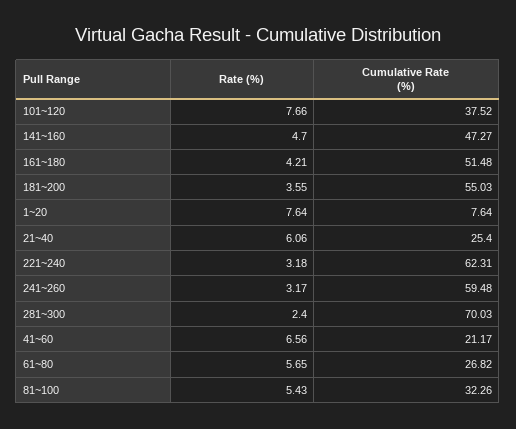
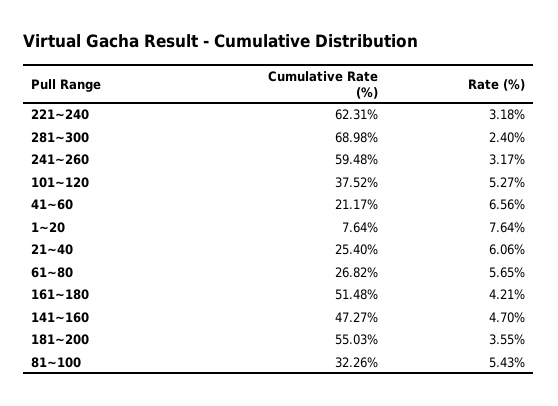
Rate (%), 101~120: 7.66 -> 5.27
Cumulative Rate (%), 281~300: 70.03 -> 68.98

